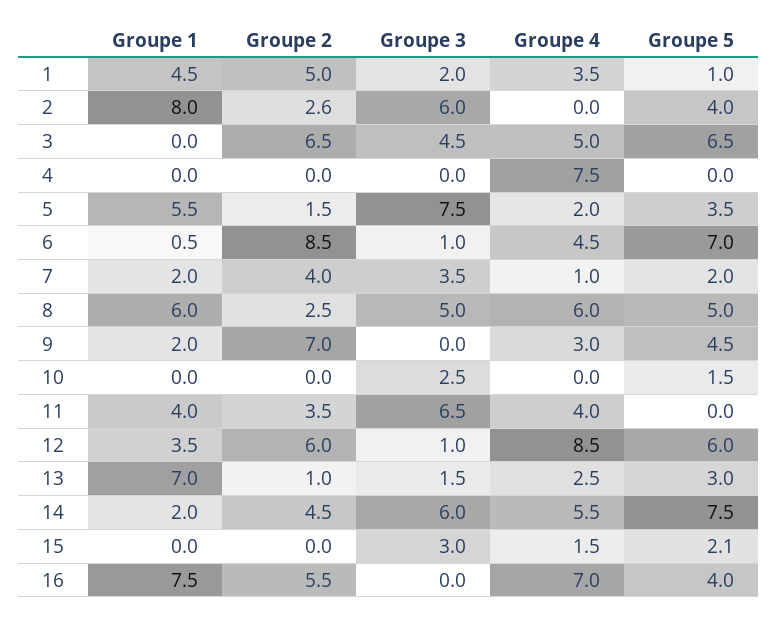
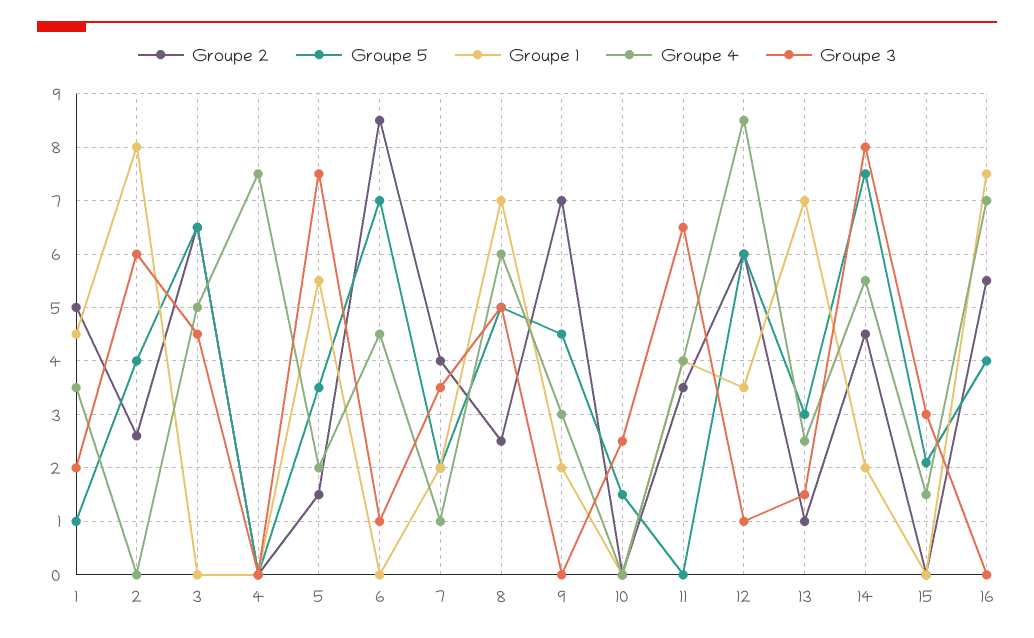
Groupe 1, 6: 0.5 -> 0
Groupe 1, 8: 6 -> 7
Groupe 3, 14: 6 -> 8

